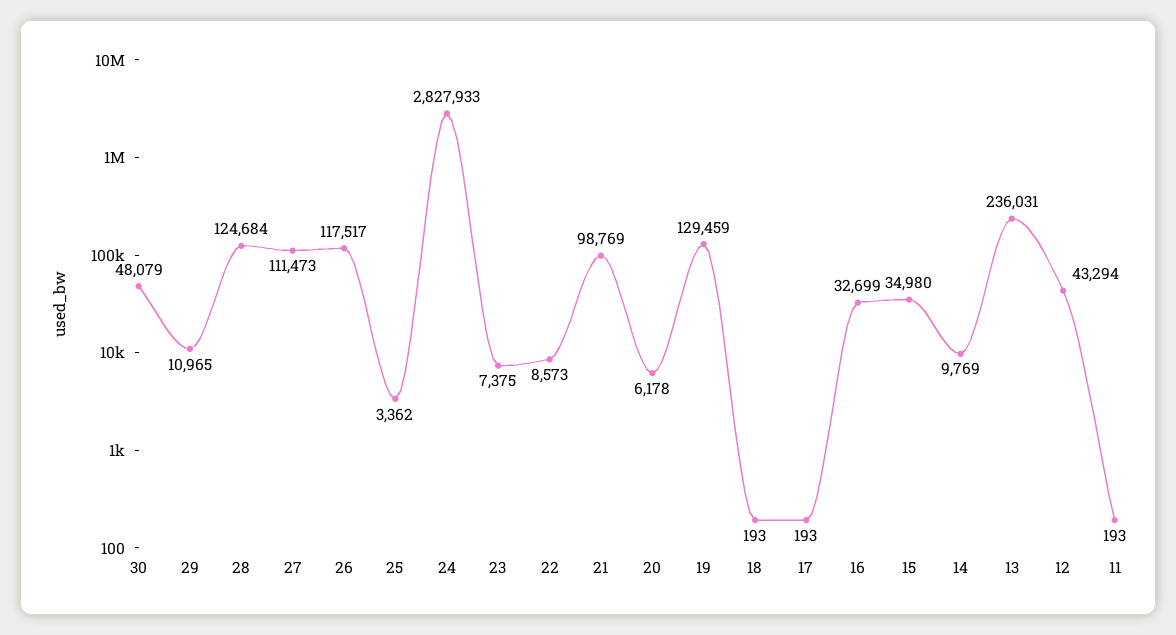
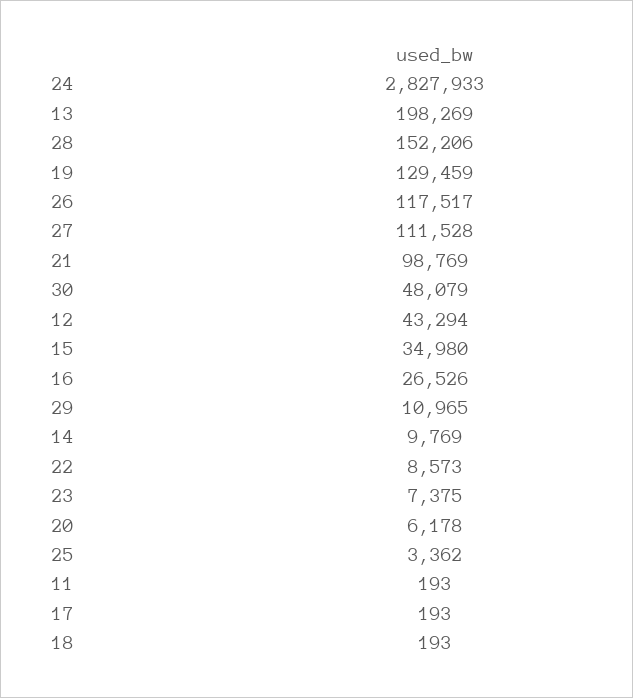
28: 124684 -> 152206
27: 111473 -> 111528
16: 32699 -> 26526
13: 236031 -> 198269

